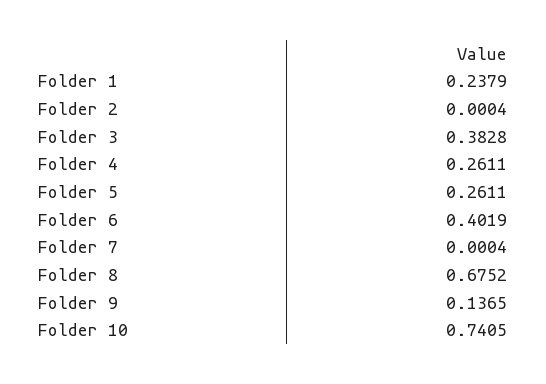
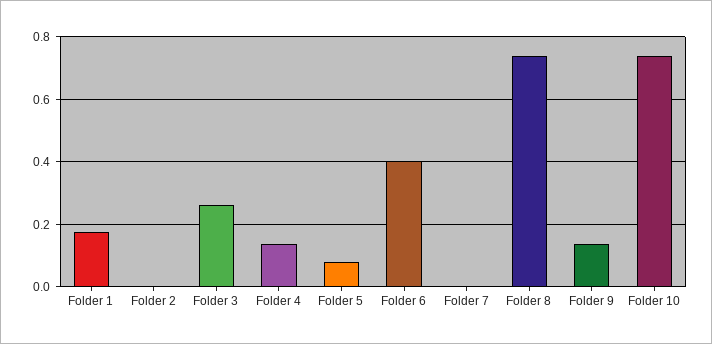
Folder 1: 0.2379 -> 0.18
Folder 3: 0.3828 -> 0.26
Folder 4: 0.2611 -> 0.14
Folder 5: 0.2611 -> 0.08
Folder 8: 0.6752 -> 0.74

